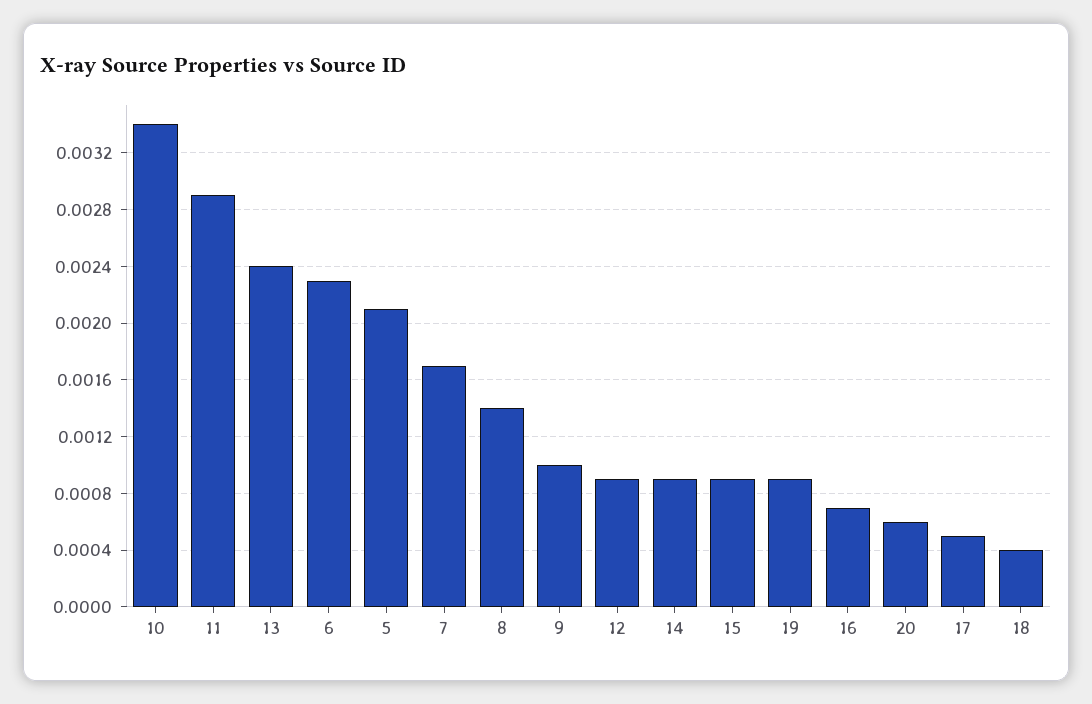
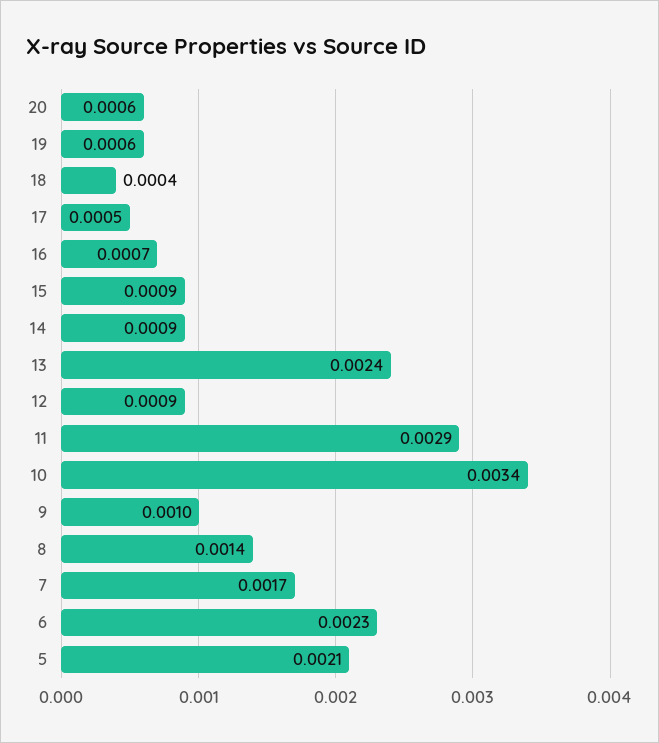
19: 0.0009 -> 0.0006

